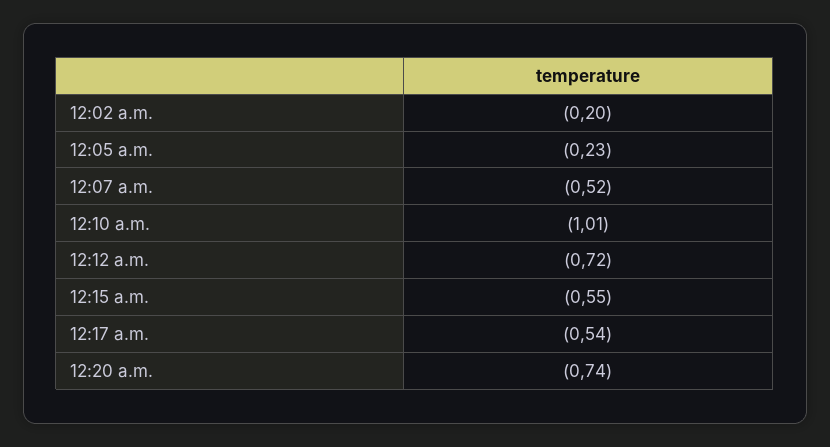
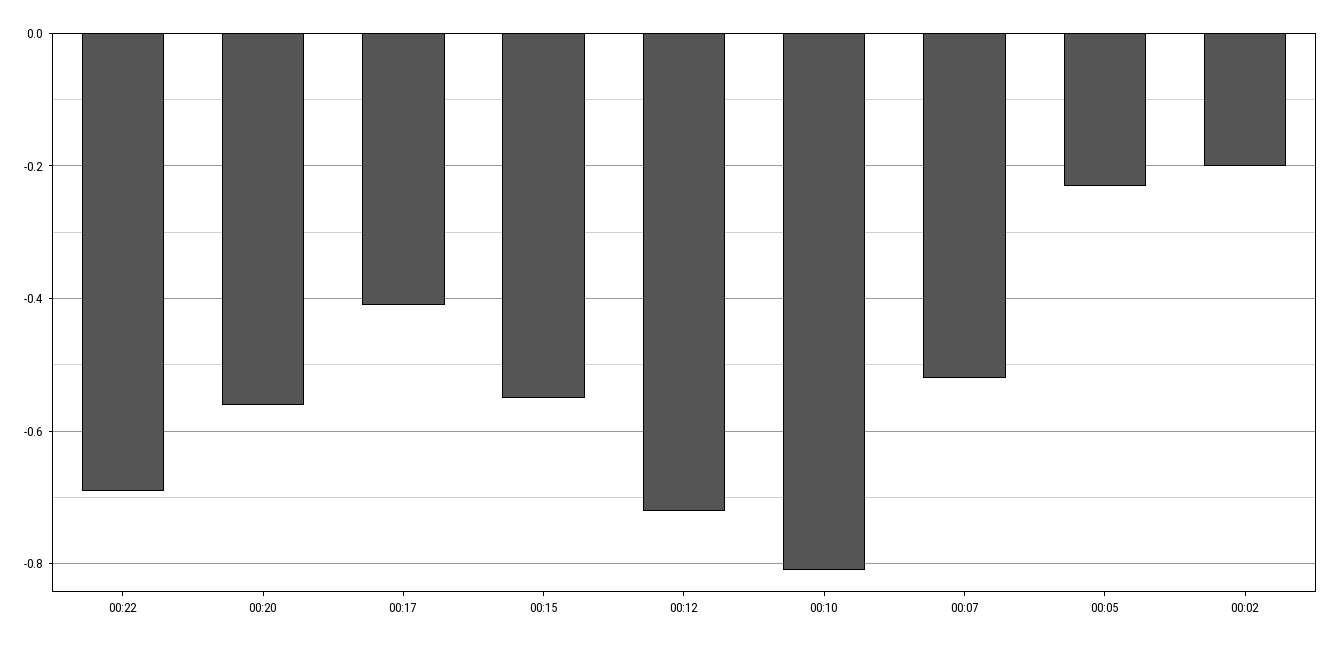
12:10 a.m.: -1.01 -> -0.8
12:17 a.m.: -0.54 -> -0.4
12:20 a.m.: -0.74 -> -0.55
00:22: none -> -0.7

